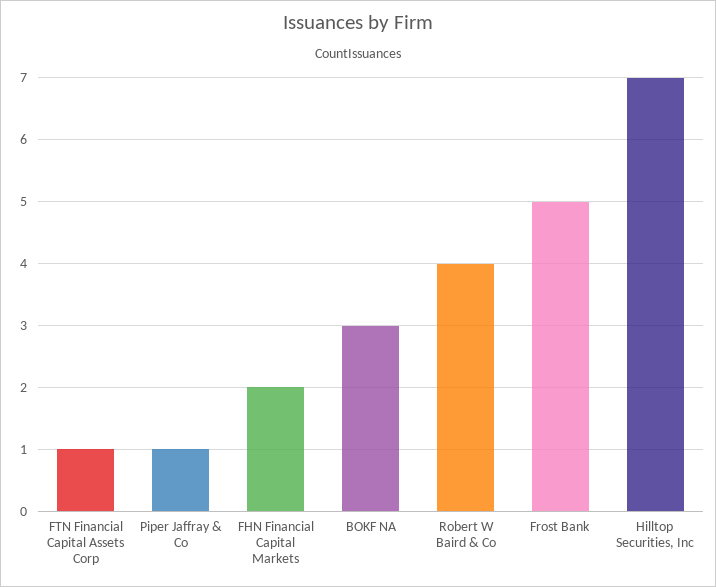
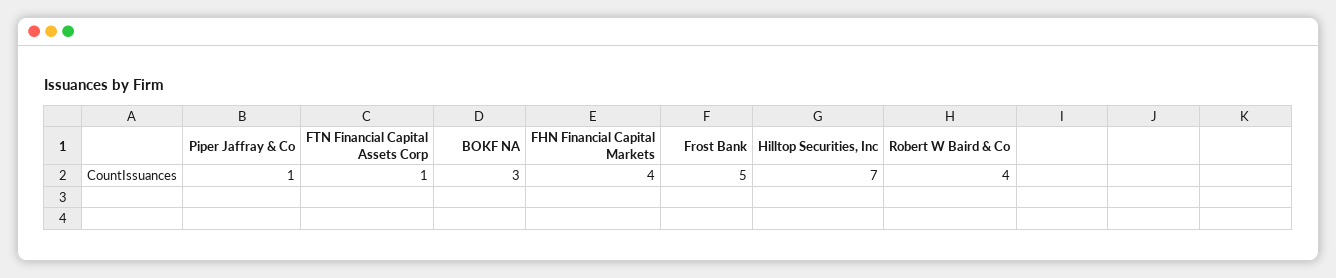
FHN Financial Capital Markets: 2 -> 4

